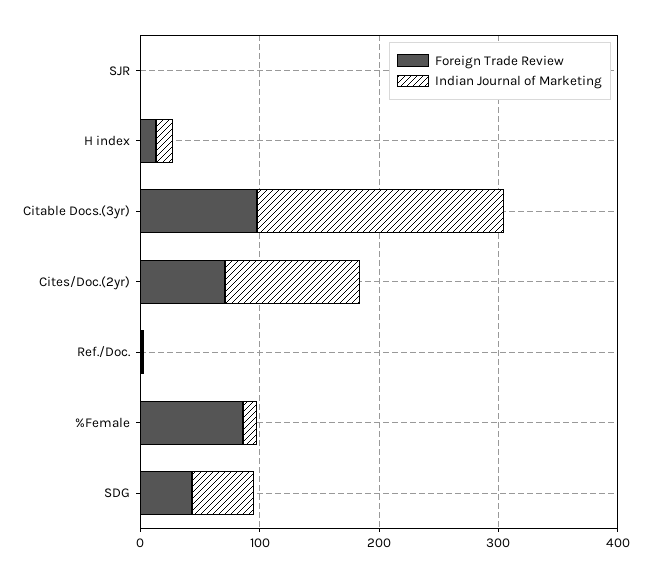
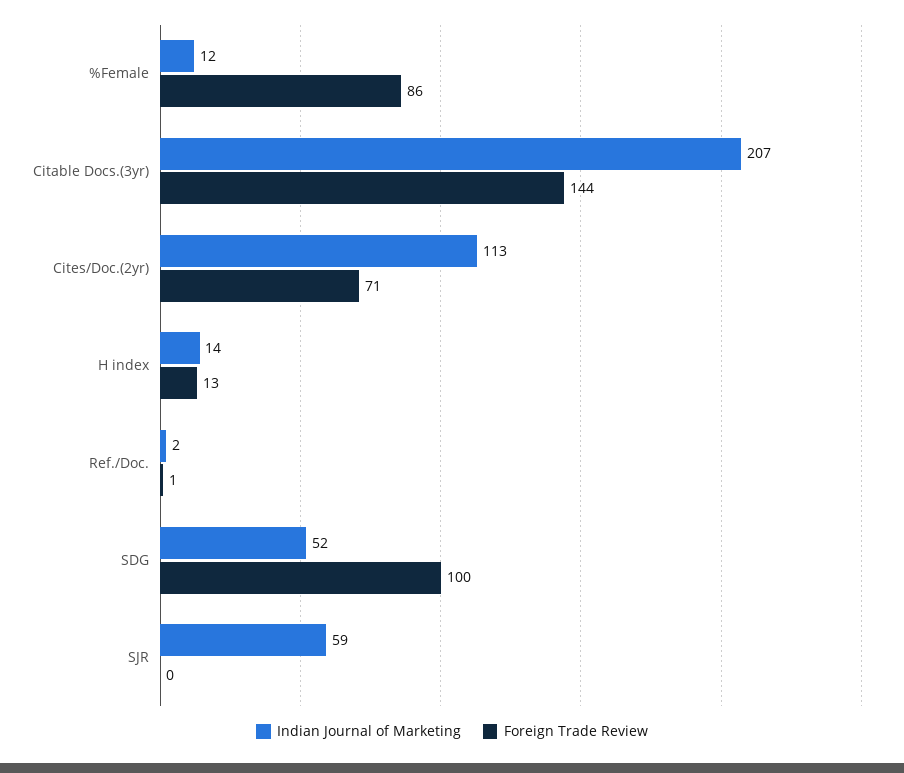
Indian Journal of Marketing, SJR: 0 -> 59
Foreign Trade Review, Citable Docs.(3yr): 100 -> 144
Foreign Trade Review, SDG: 40 -> 100

